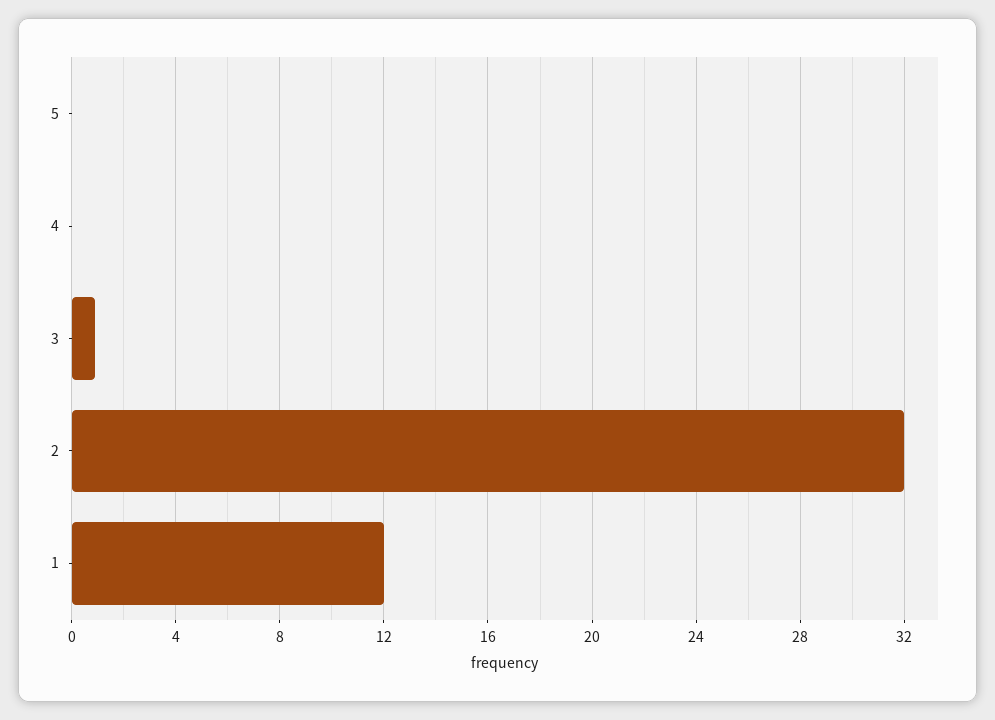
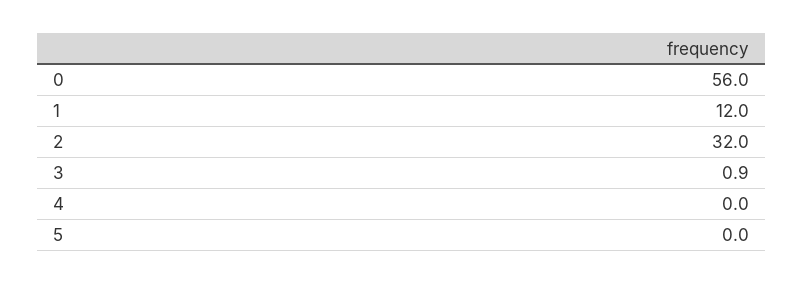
0: none -> 56

